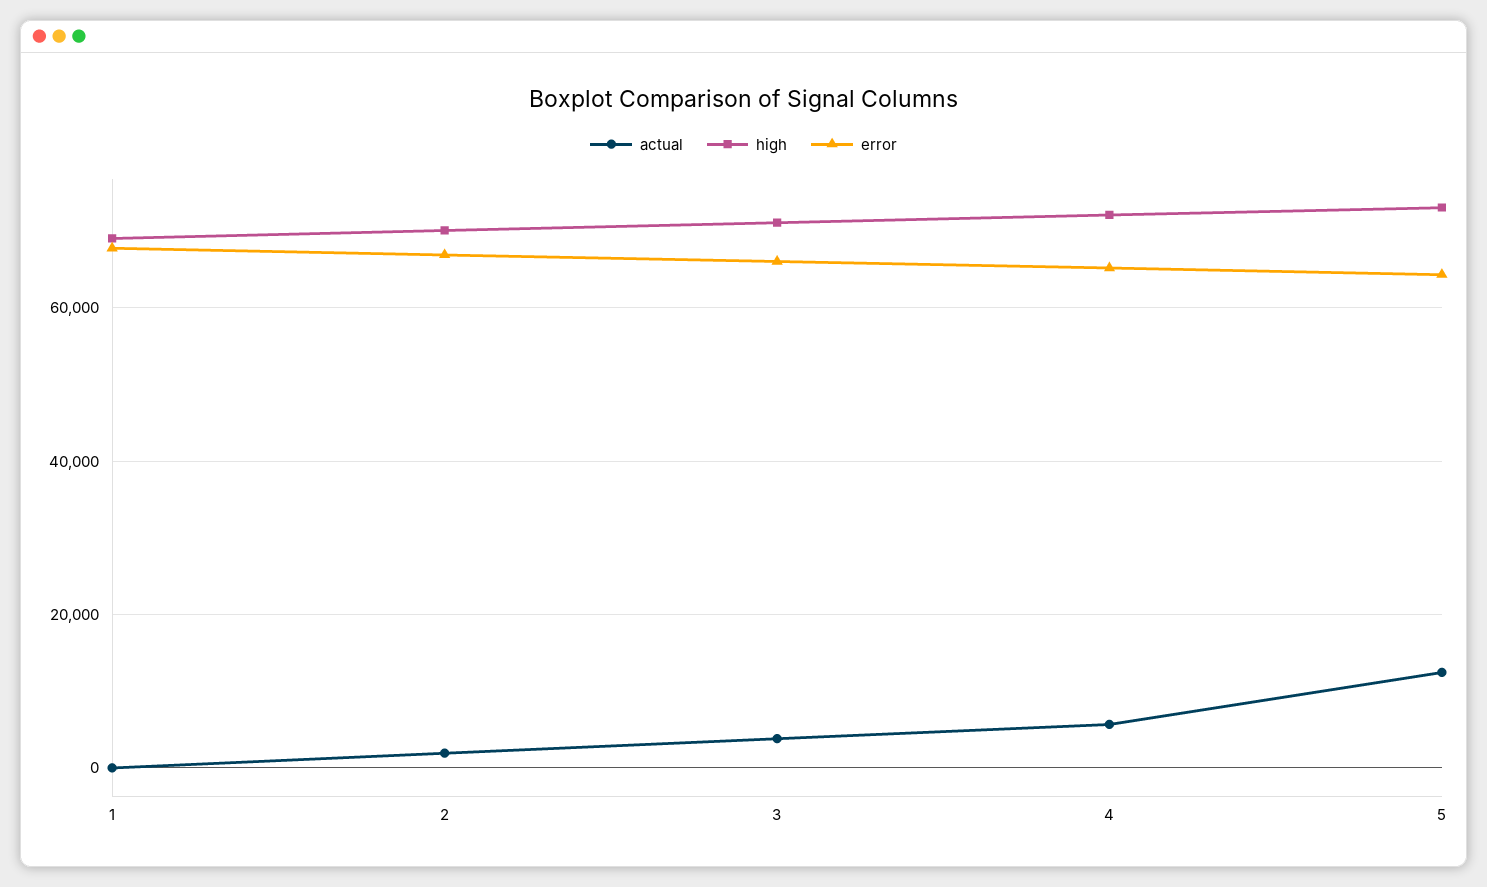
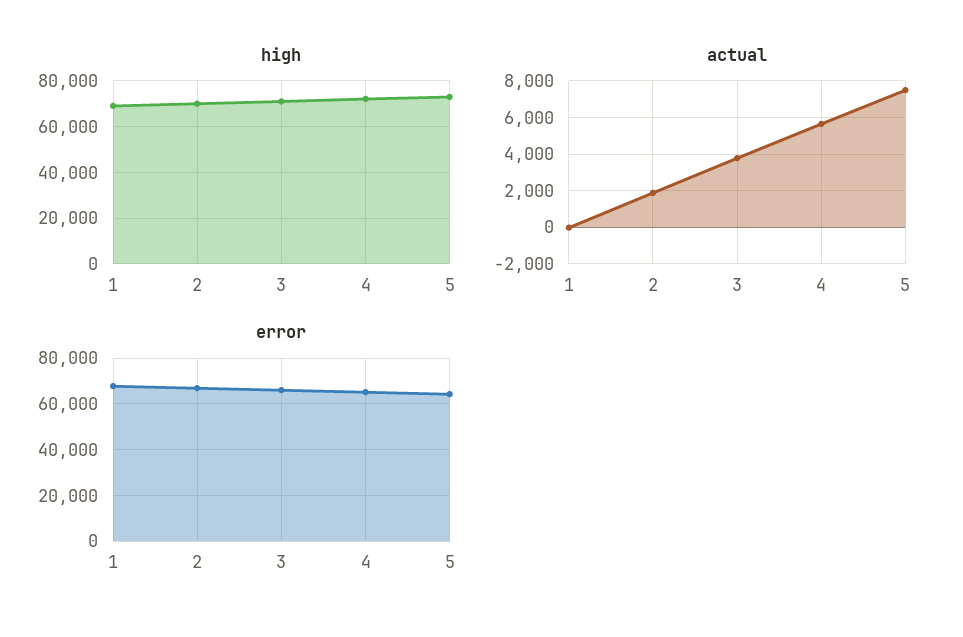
actual, 5: 12000 -> 7500

